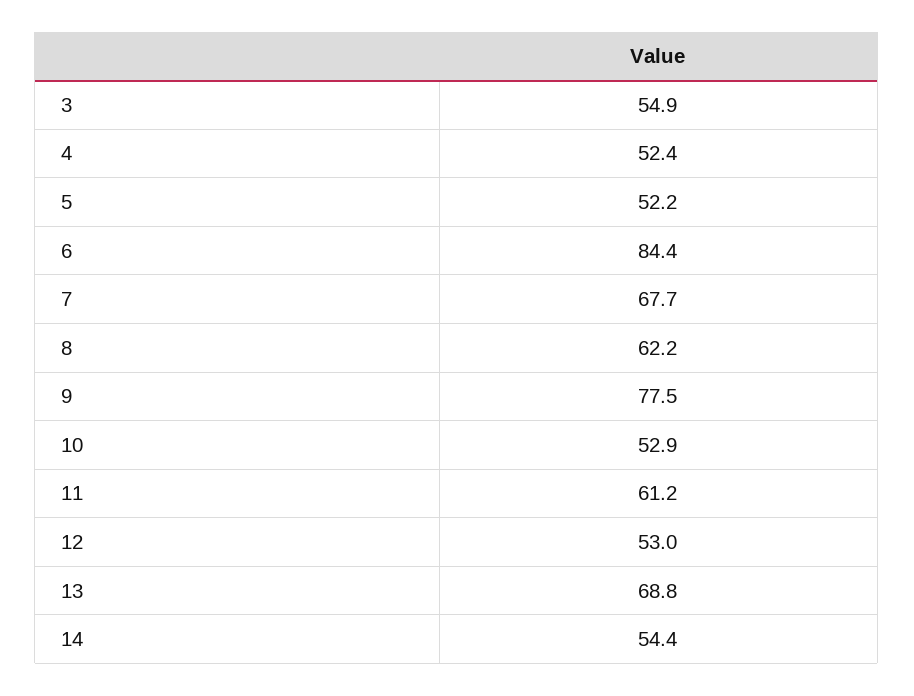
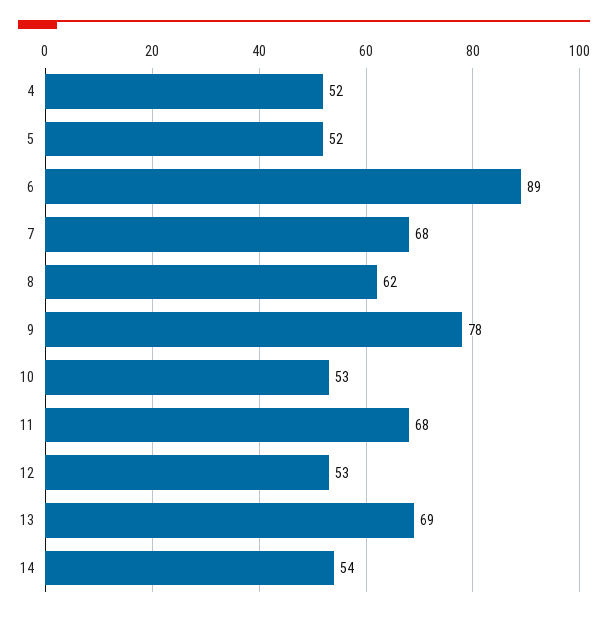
3: 54.9 -> none
6: 84.4 -> 89
11: 61.2 -> 68

